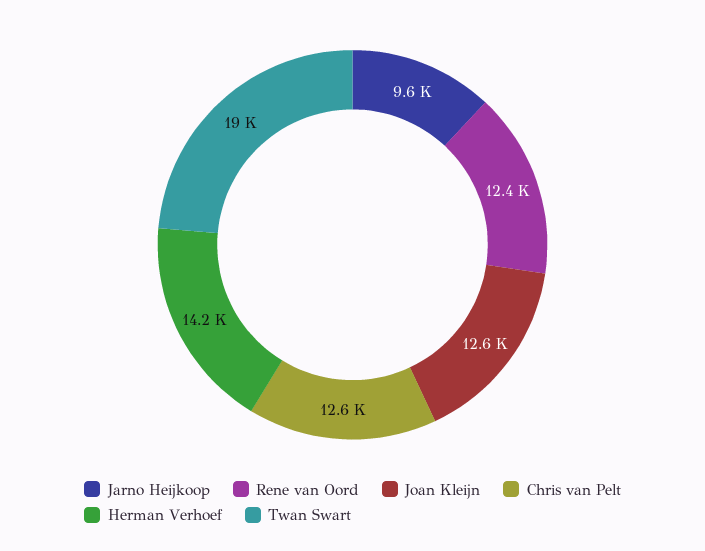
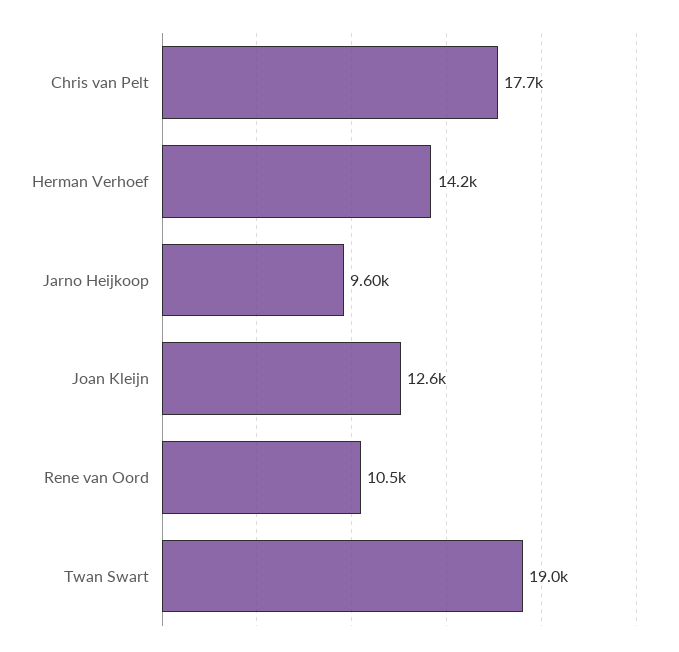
Rene van Oord: 12400 -> 10500
Chris van Pelt: 12600 -> 17700

